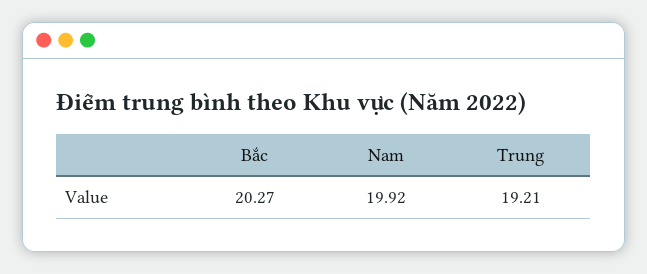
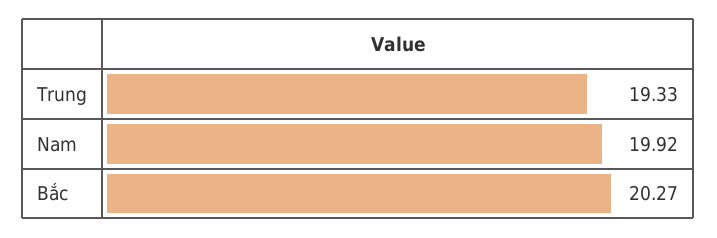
Trung: 19.21 -> 19.33

